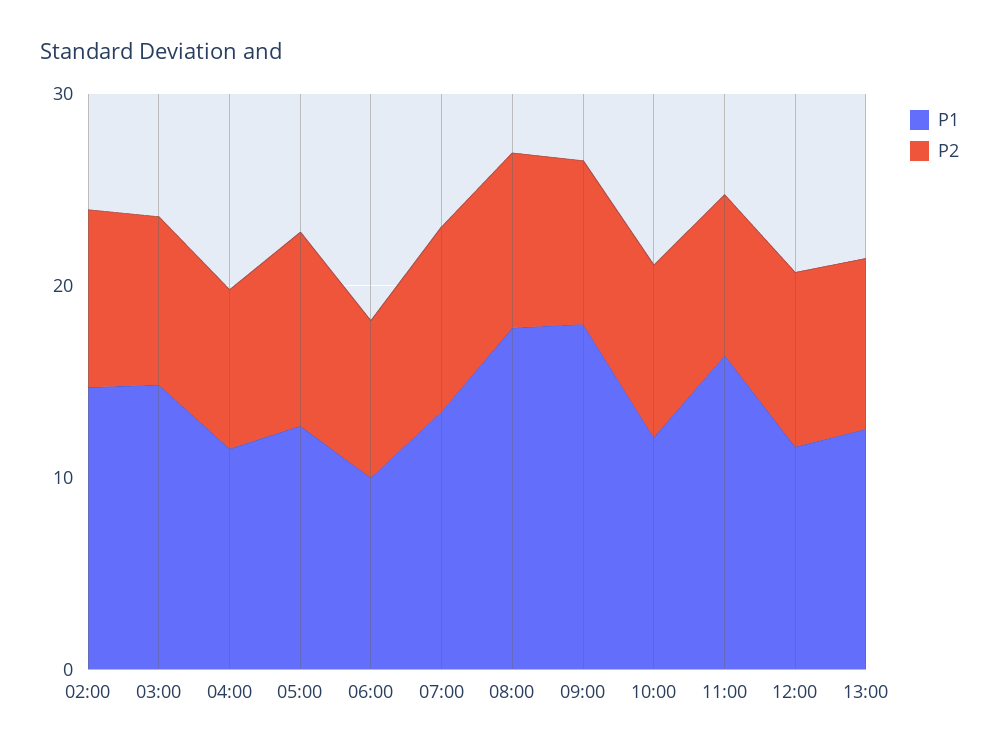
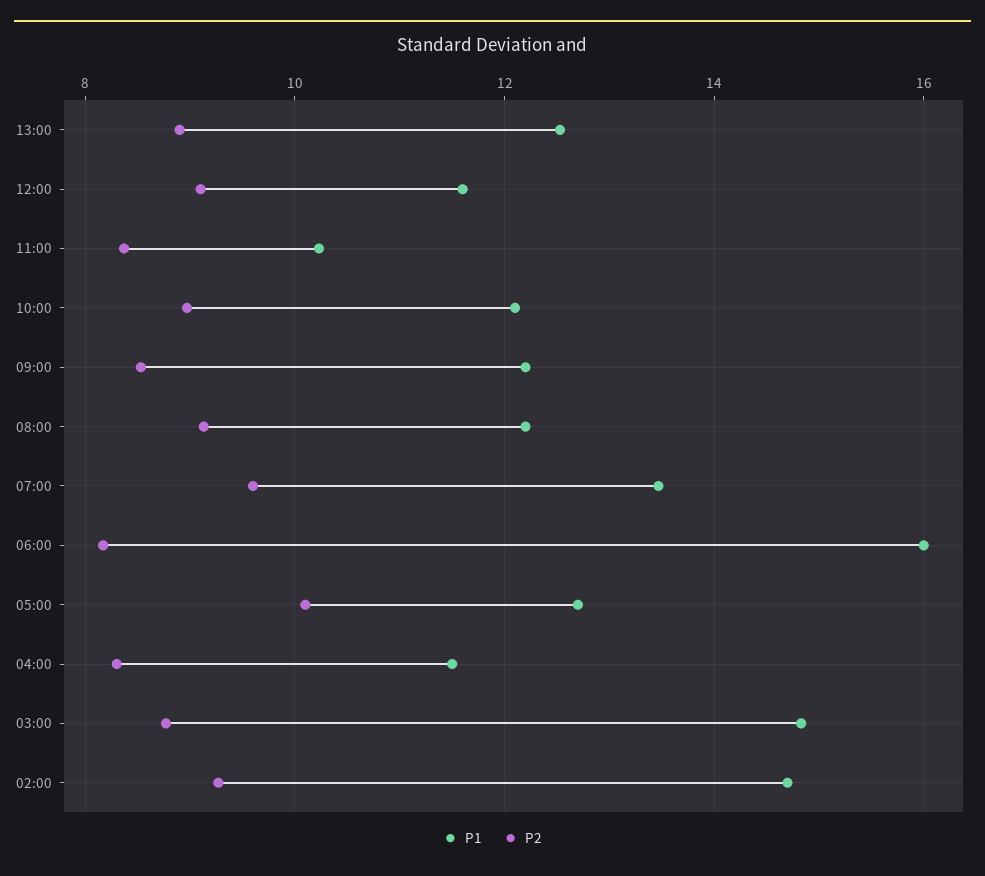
P1, 06:00: 10 -> 16
P1, 08:00: 18 -> 12.2
P1, 09:00: 18 -> 12.2
P1, 11:00: 16 -> 10.2

